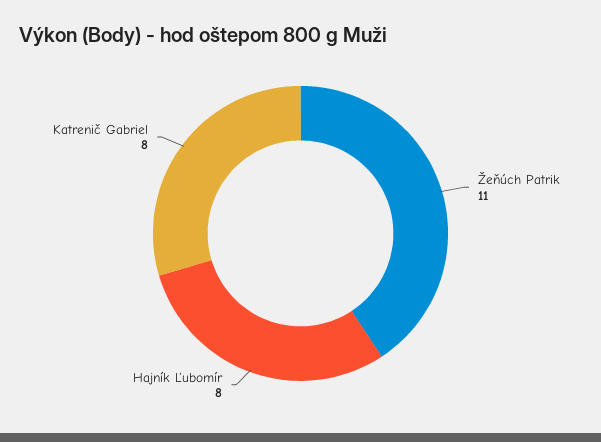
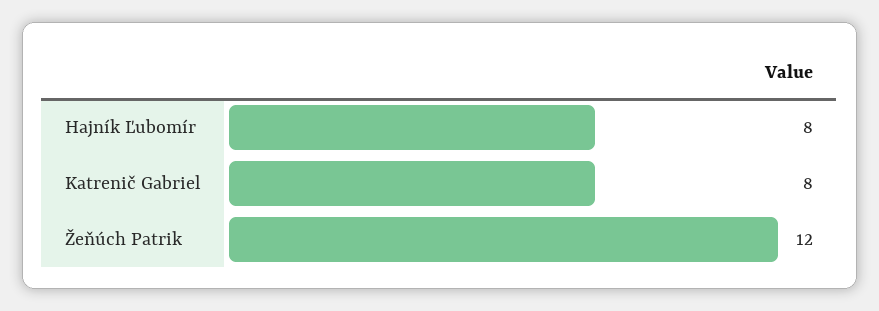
Žeňúch Patrik: 11 -> 12

